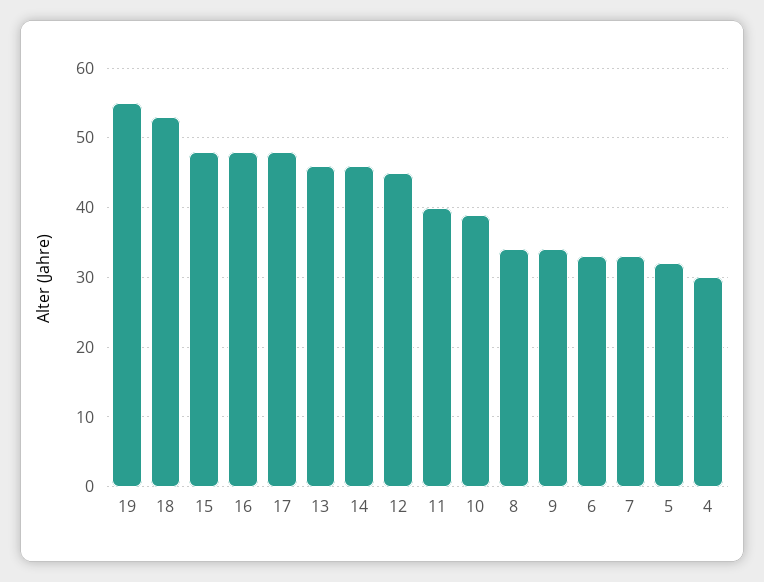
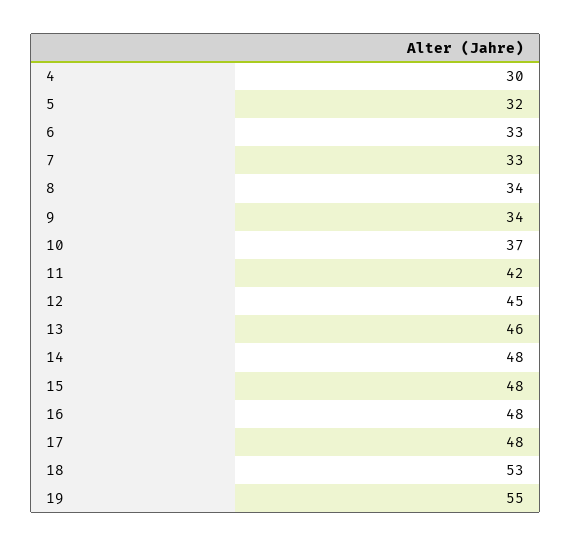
14: 46 -> 48
11: 40 -> 42
10: 39 -> 37

